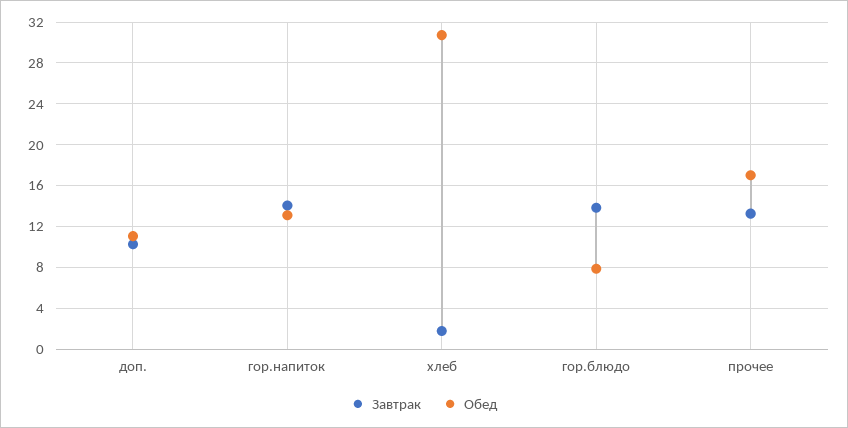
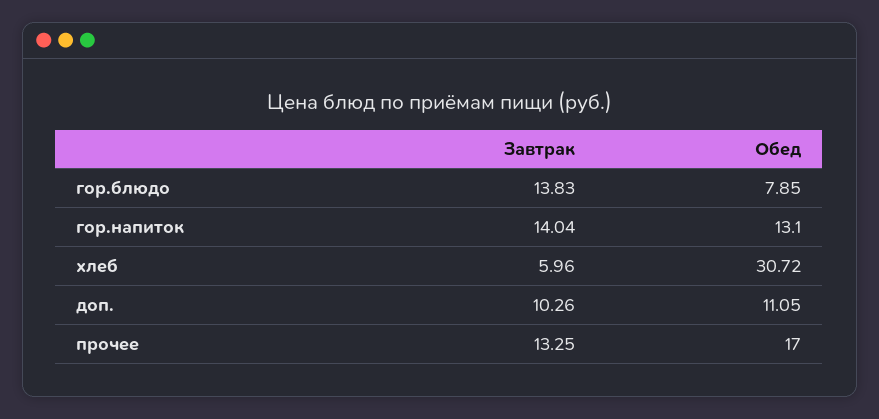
Завтрак, хлеб: 2 -> 5.96

